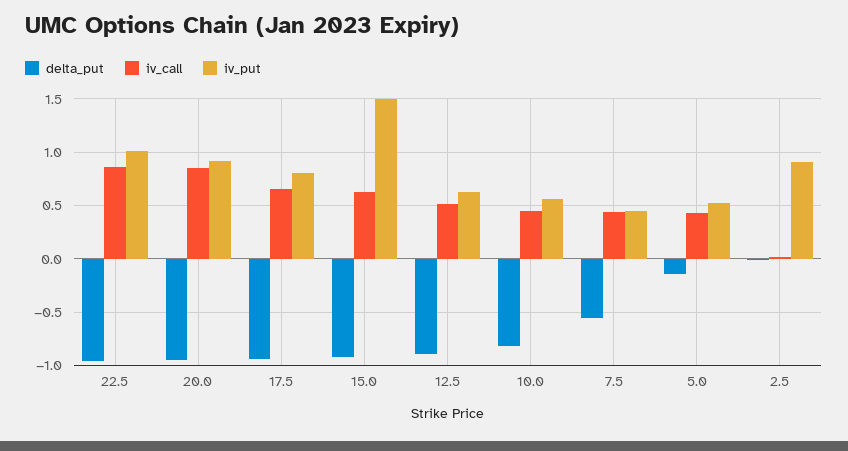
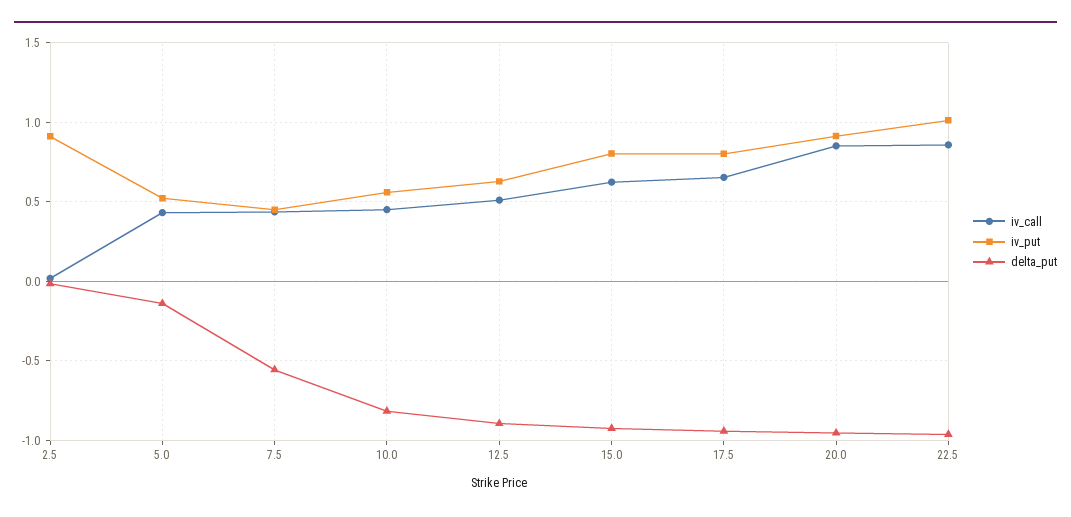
iv_put, 15.0: 1.5 -> 0.8

